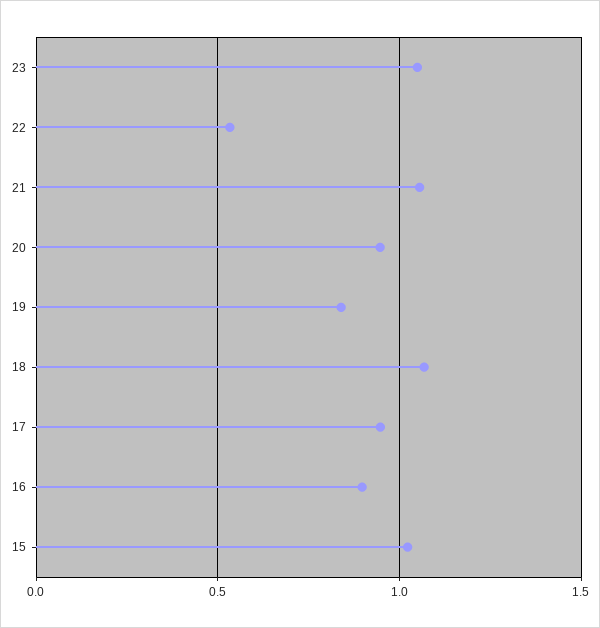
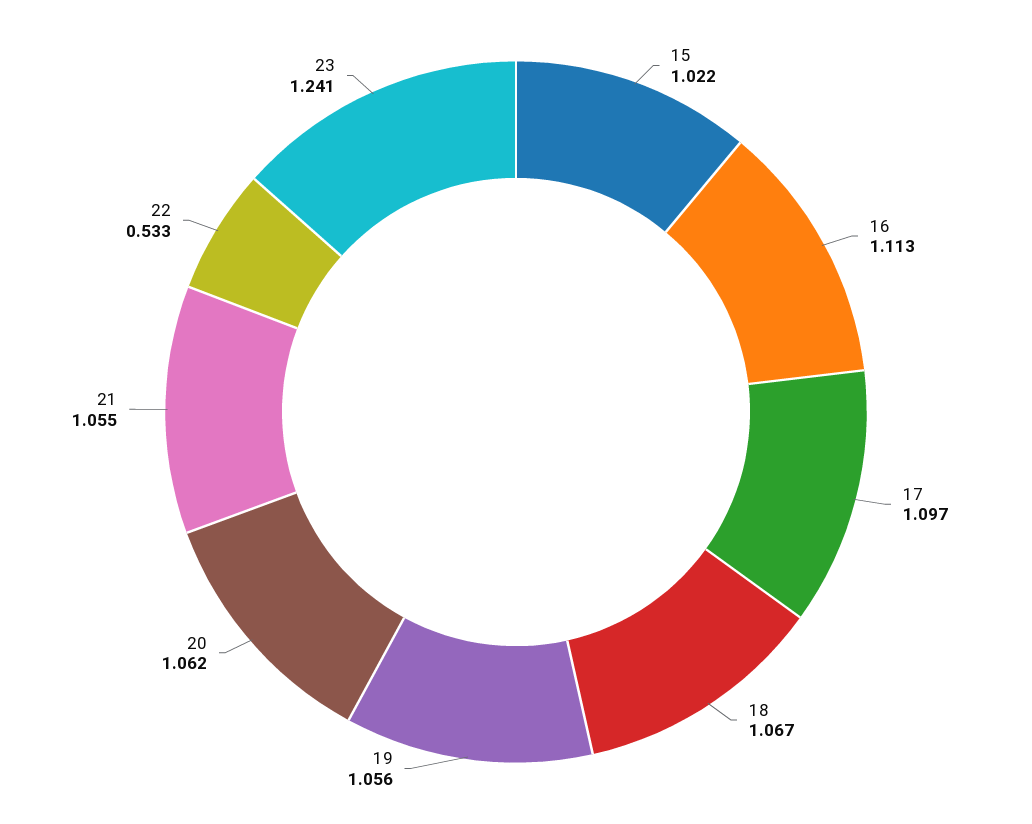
23: 1.05 -> 1.241
20: 0.95 -> 1.062
19: 0.85 -> 1.056
17: 0.95 -> 1.097
16: 0.9 -> 1.113

